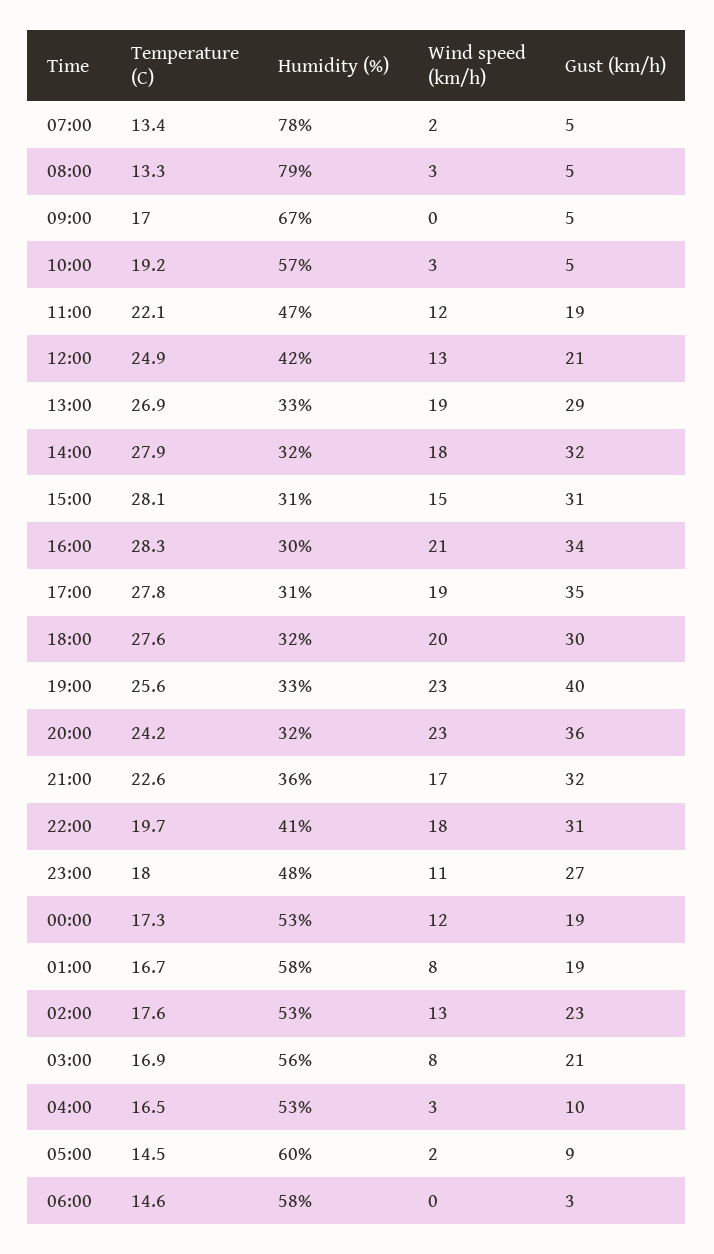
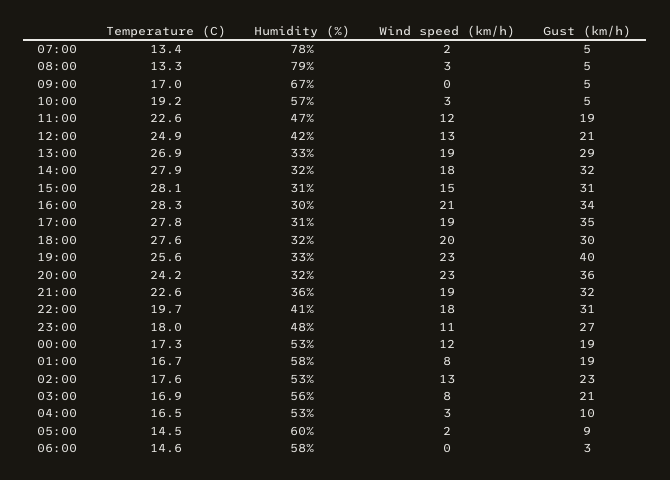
Temperature (C), 11:00: 22.1 -> 22.6
Wind speed (km/h), 21:00: 17 -> 19

